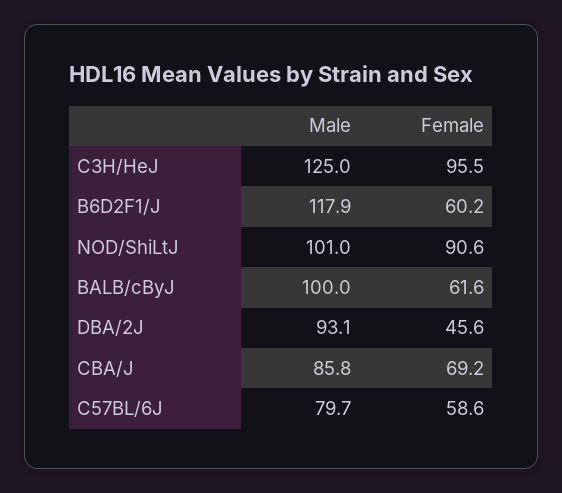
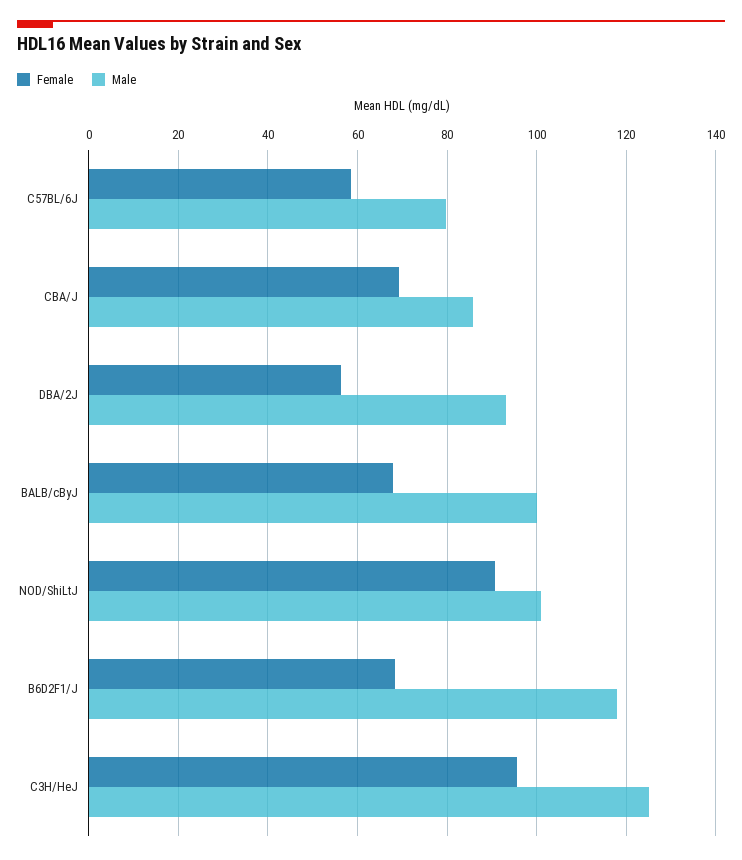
Female, B6D2F1/J: 60.2 -> 68
Female, BALB/cByJ: 61.6 -> 68
Female, DBA/2J: 45.6 -> 56

